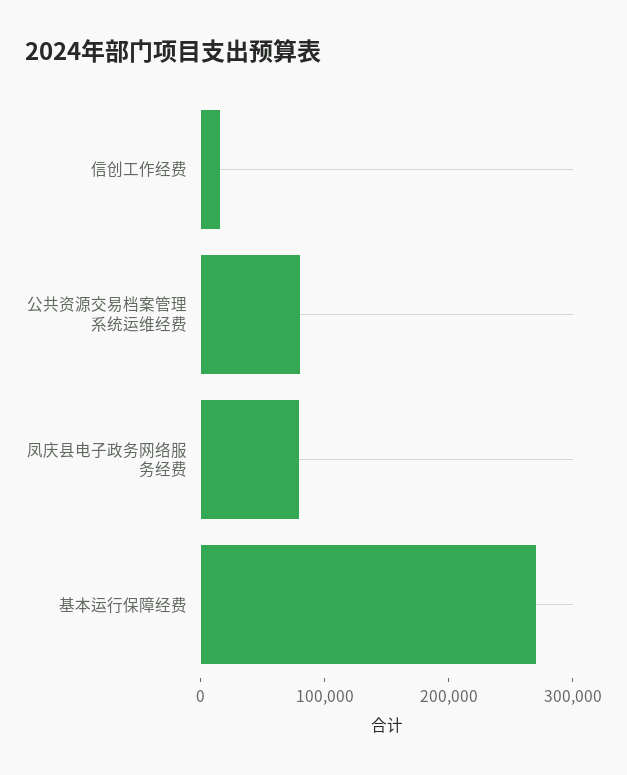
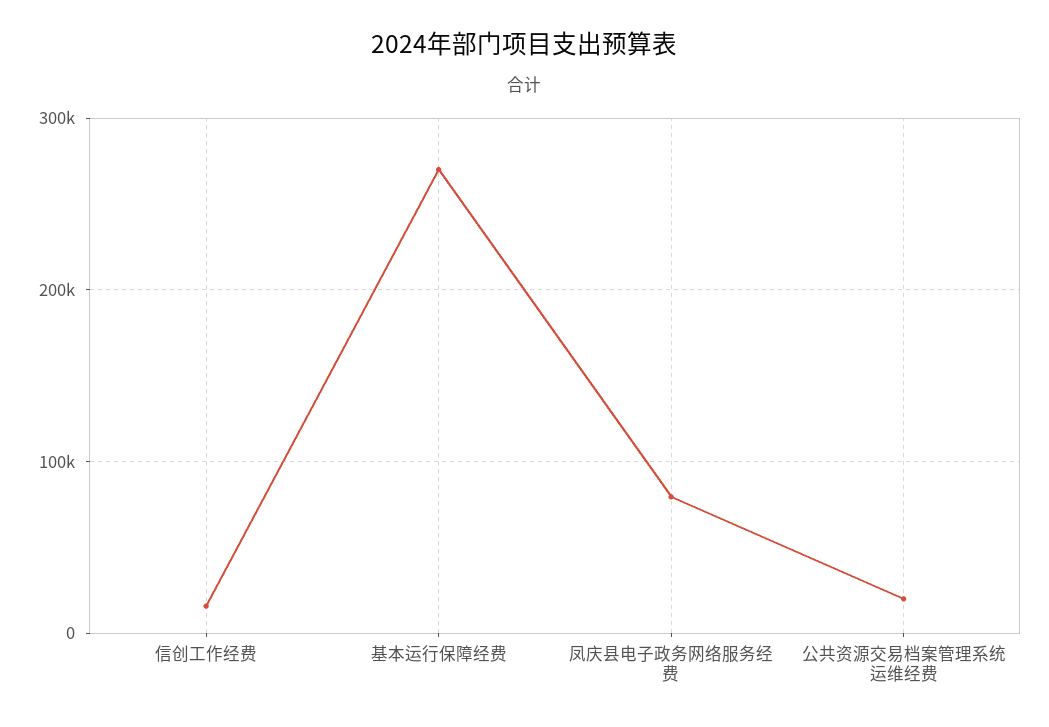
公共资源交易档案管理系统运维经费: 80000 -> 20000

